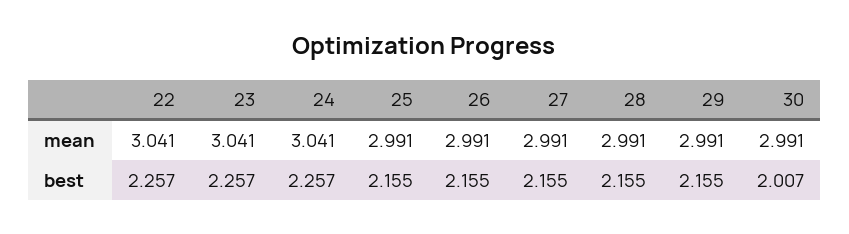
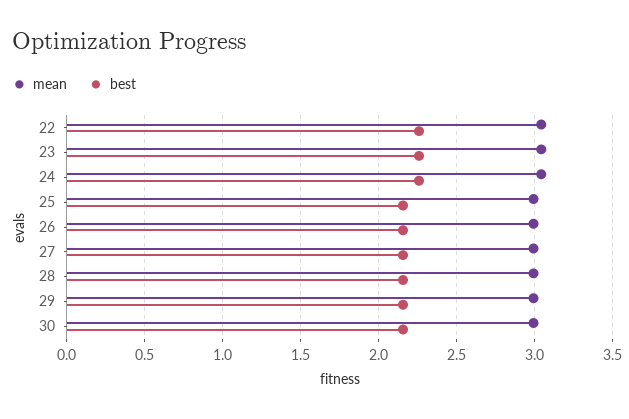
best, 30: 2.007 -> 2.15

